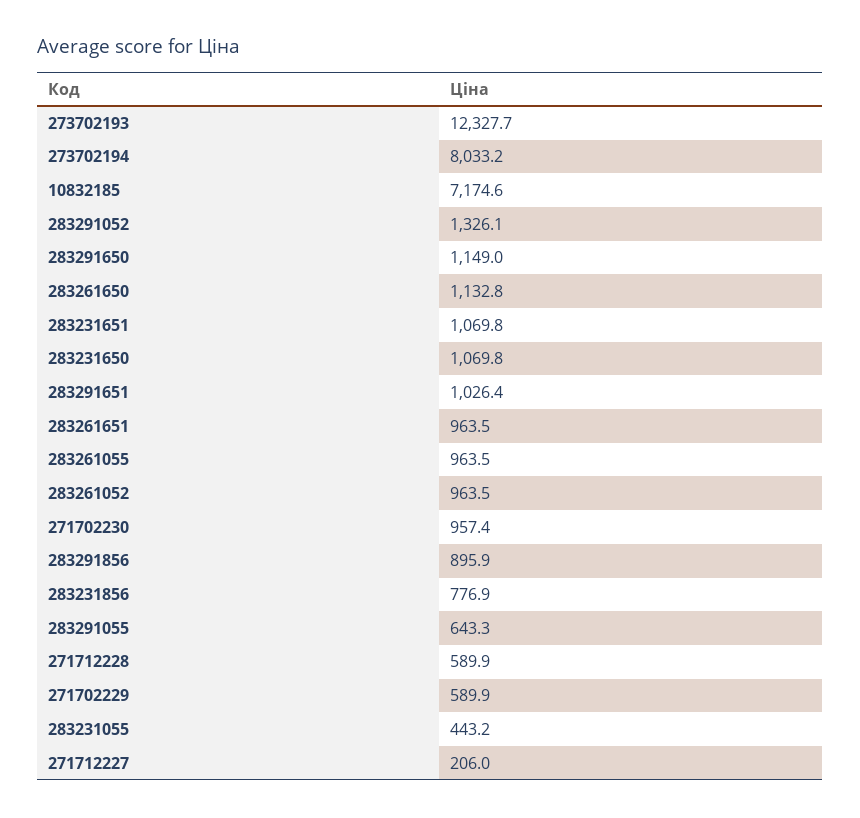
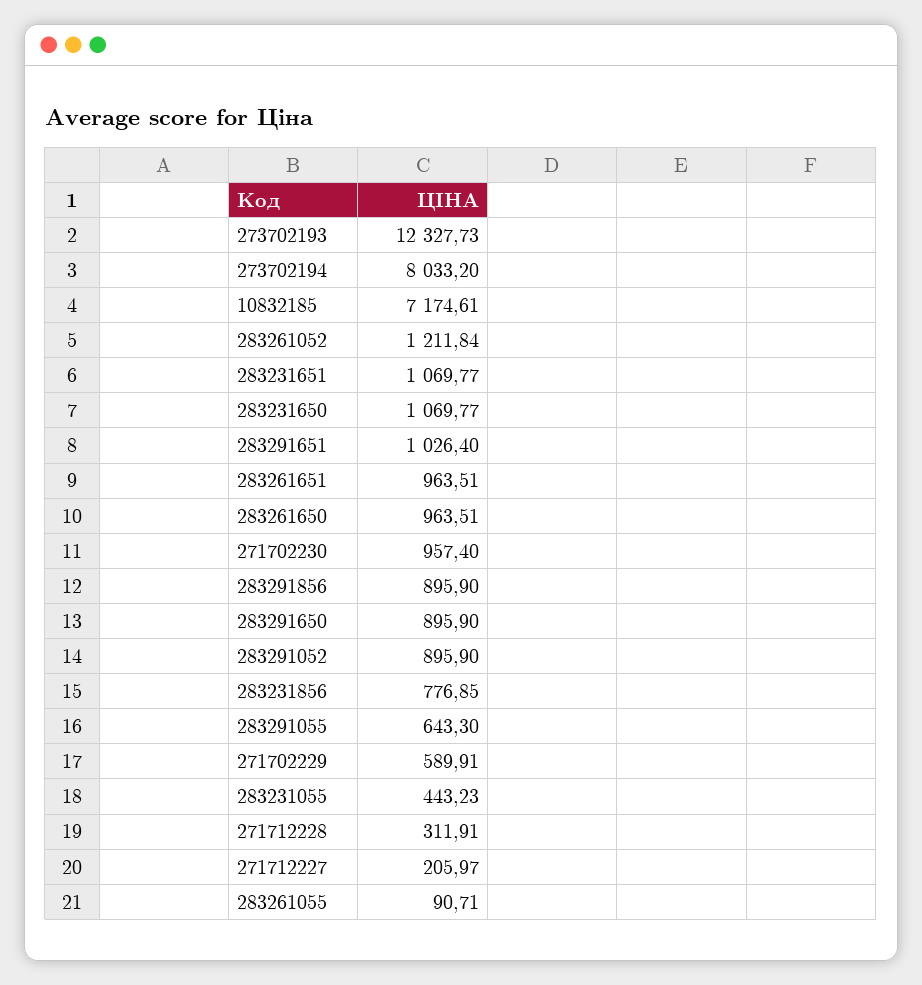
283291052: 1326.1 -> 895.9
283291650: 1149 -> 895.9
283261650: 1132.8 -> 963.51
283261055: 963.5 -> 90.71
283261052: 963.5 -> 1211.84
271712228: 589.9 -> 311.91

